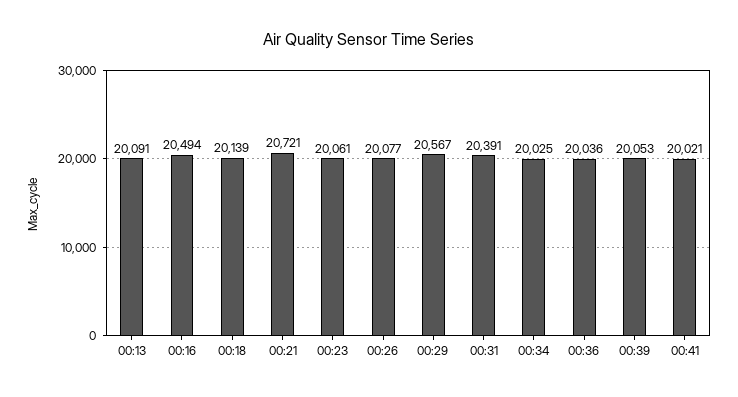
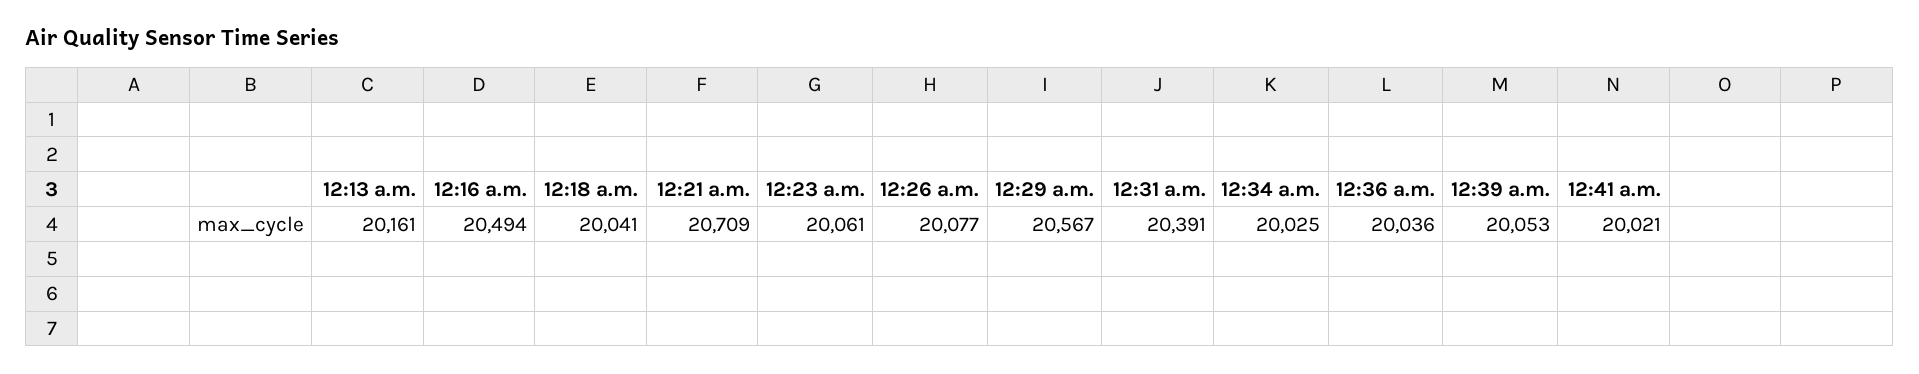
00:13: 20091 -> 20161
00:18: 20139 -> 20041
00:21: 20721 -> 20709

